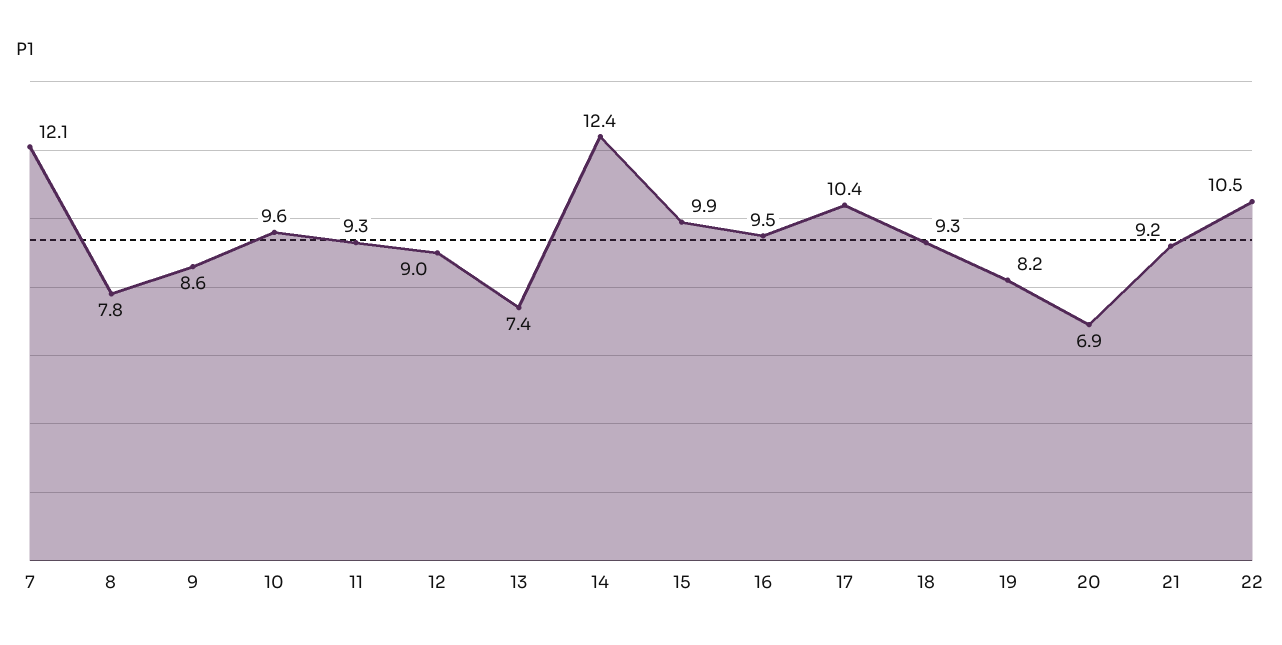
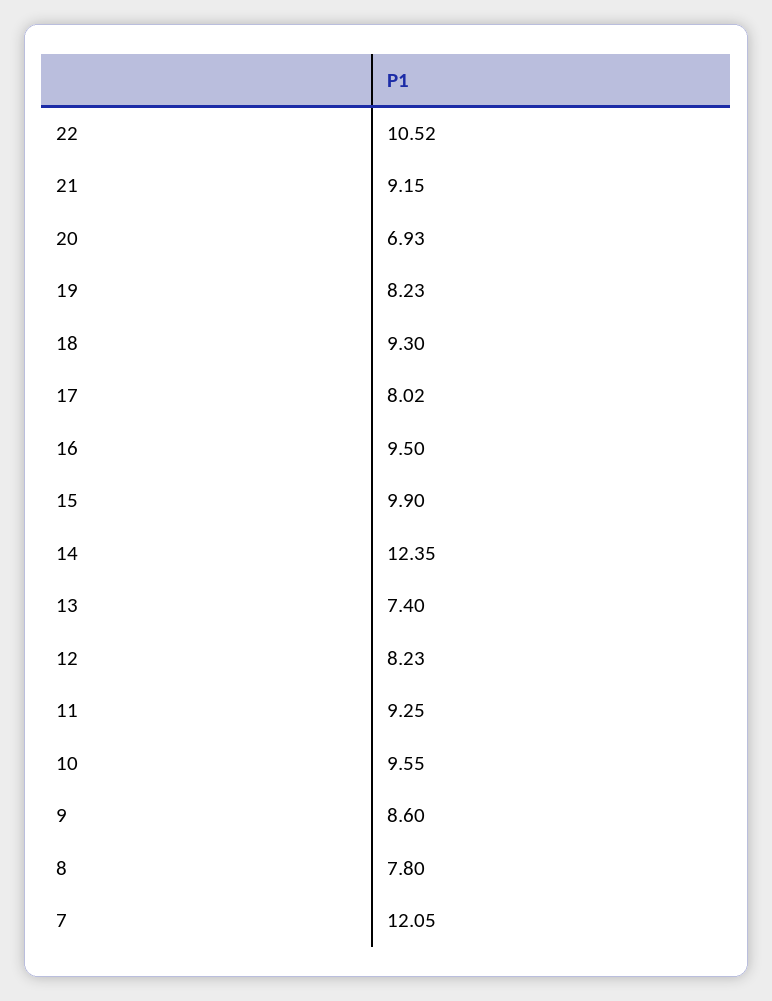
12: 9 -> 8.23
17: 10.4 -> 8.02

